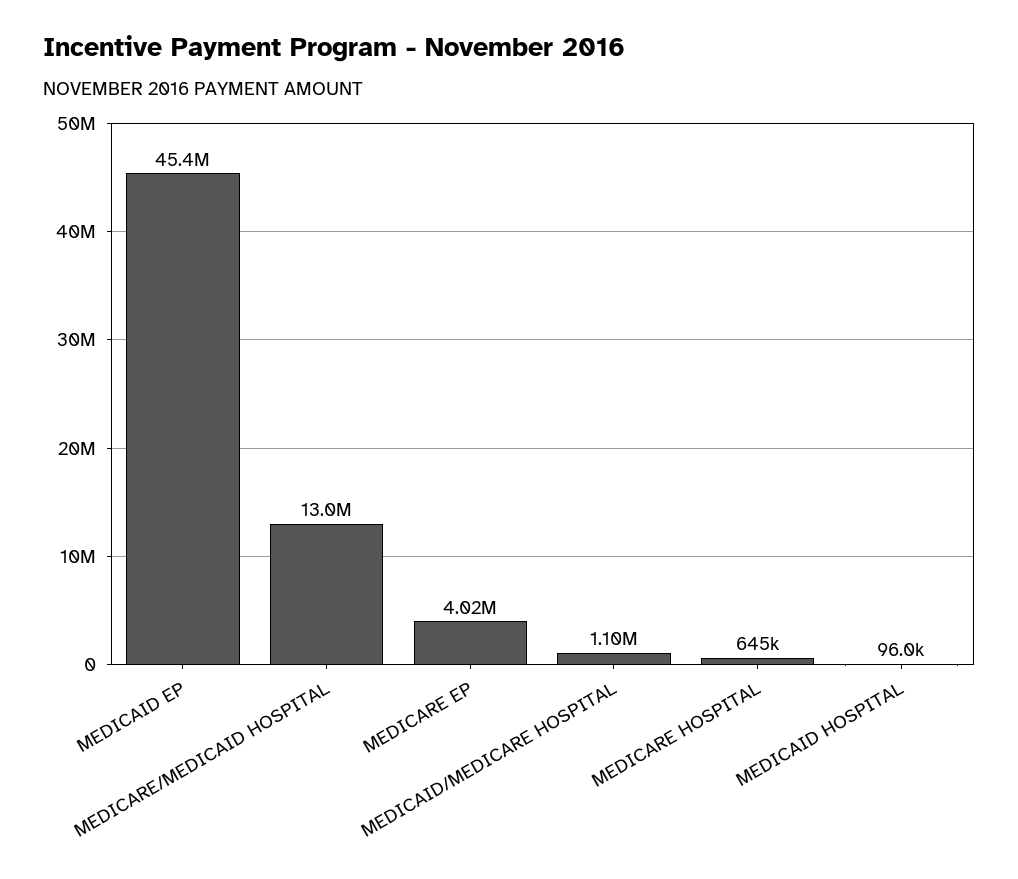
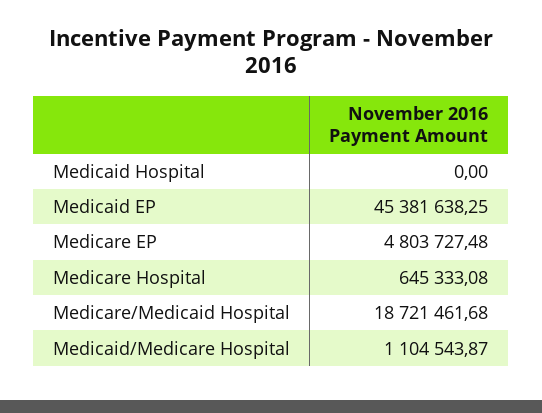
MEDICARE/MEDICAID HOSPITAL: 13000000 -> 18721461.68
MEDICARE EP: 4020000 -> 4803727.48
MEDICAID HOSPITAL: 96000 -> 0

